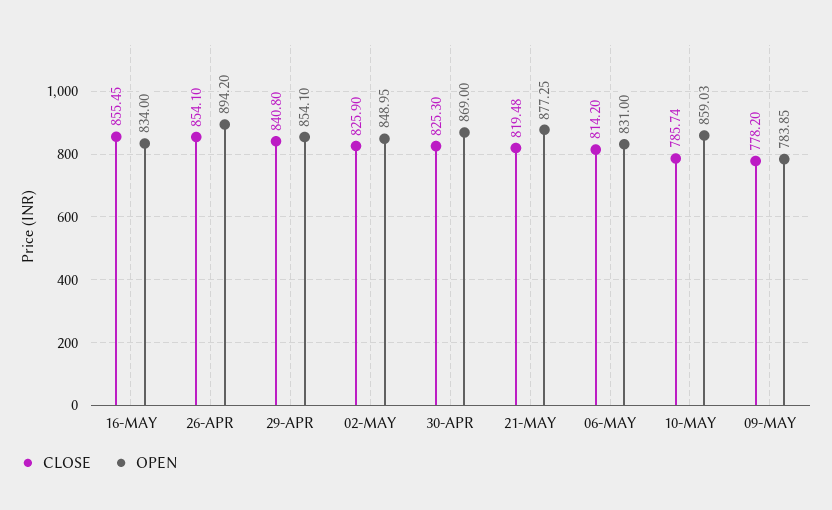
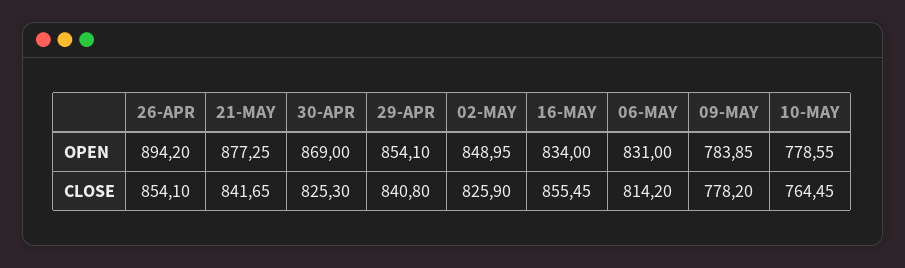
CLOSE, 21-MAY: 819.48 -> 841.65
CLOSE, 10-MAY: 785.74 -> 764.45
OPEN, 10-MAY: 859.03 -> 778.55

